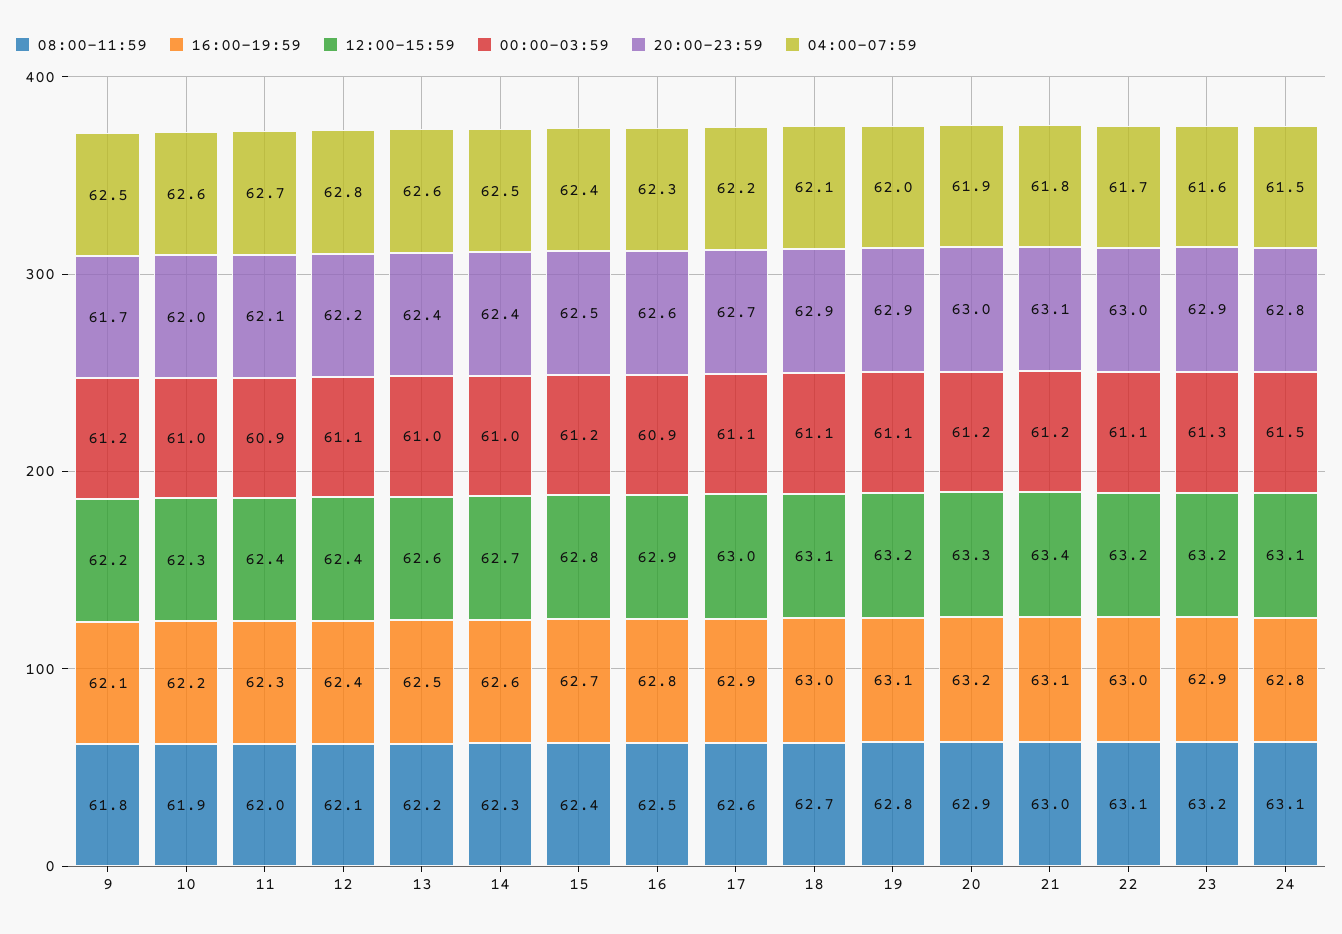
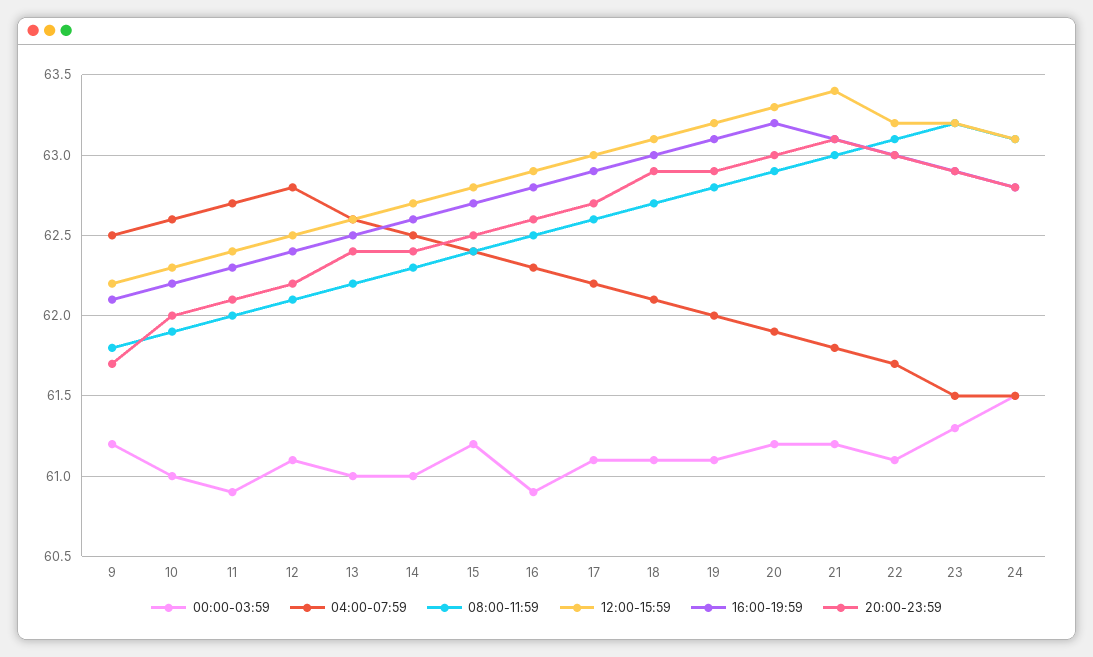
12:00-15:59, 12: 62.4 -> 62.5
04:00-07:59, 23: 61.6 -> 61.5

